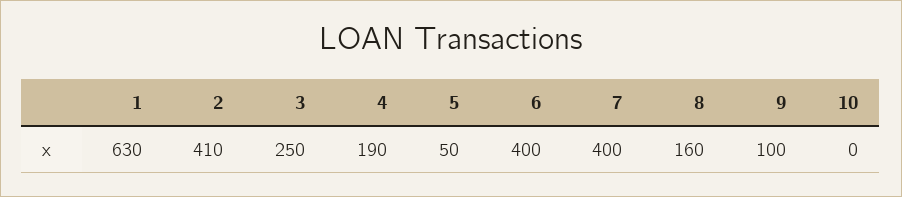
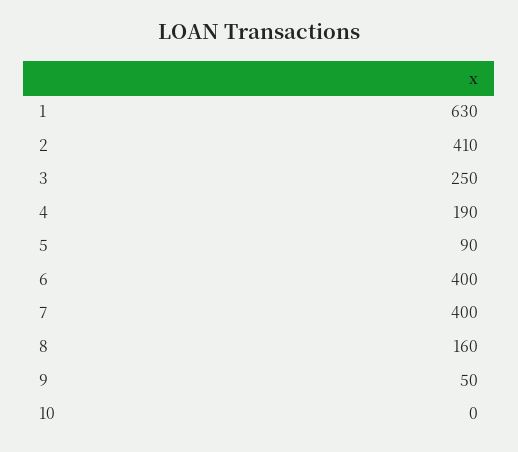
5: 50 -> 90
9: 100 -> 50

